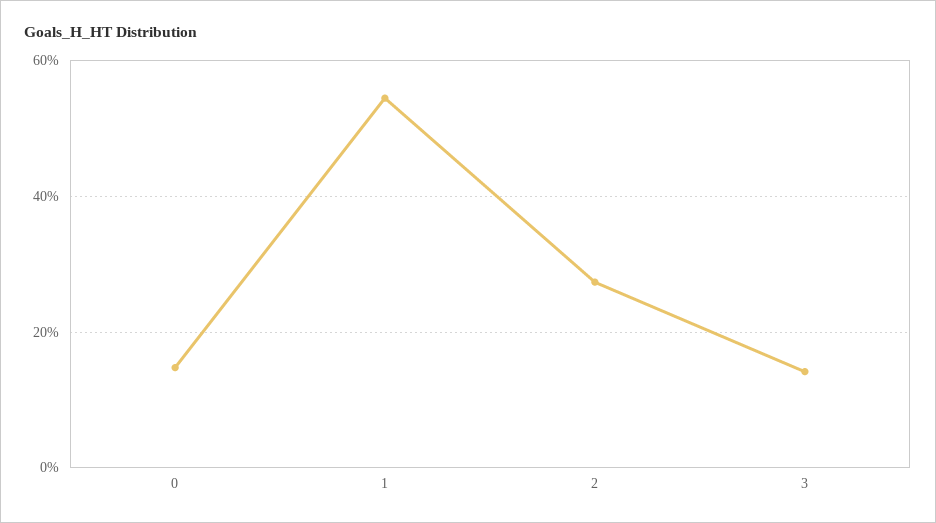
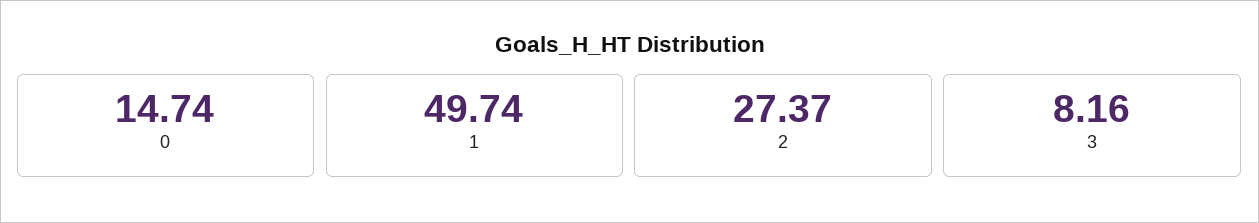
1: 54 -> 49.74
3: 14 -> 8.16

